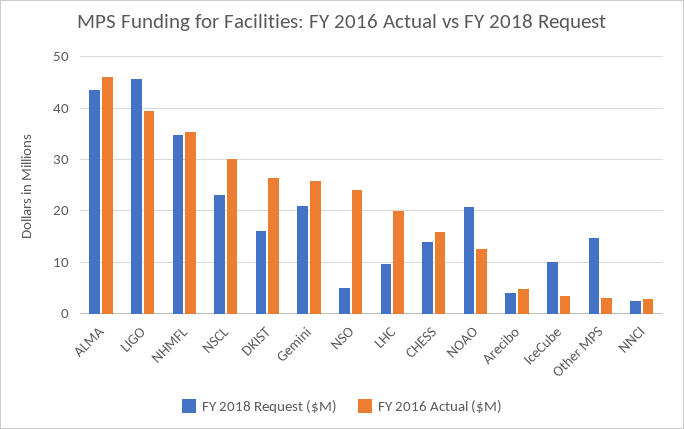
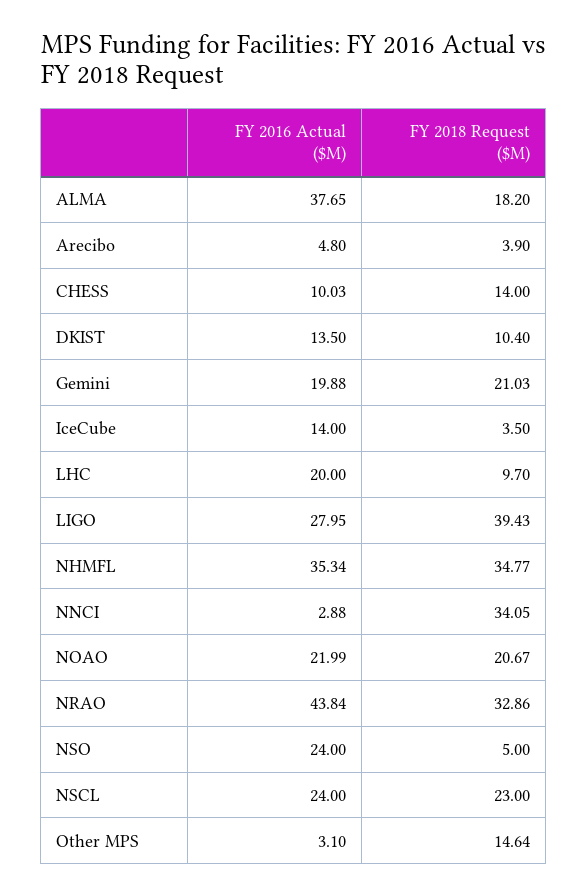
FY 2018 Request ($M), ALMA: 44 -> 18.2
FY 2016 Actual ($M), ALMA: 46 -> 37.65
FY 2018 Request ($M), LIGO: 46 -> 39.43
FY 2016 Actual ($M), LIGO: 40 -> 27.95
FY 2016 Actual ($M), NSCL: 30 -> 24
FY 2018 Request ($M), DKIST: 16 -> 10.4
FY 2016 Actual ($M), DKIST: 26 -> 13.5
FY 2016 Actual ($M), Gemini: 26 -> 19.88
FY 2016 Actual ($M), CHESS: 16 -> 10.03
FY 2016 Actual ($M), NOAO: 12 -> 21.99
FY 2018 Request ($M), IceCube: 10 -> 3.5
FY 2016 Actual ($M), IceCube: 4 -> 14
FY 2018 Request ($M), NNCI: 2 -> 34.05
FY 2016 Actual ($M), NRAO: none -> 43.84
FY 2018 Request ($M), NRAO: none -> 32.86

